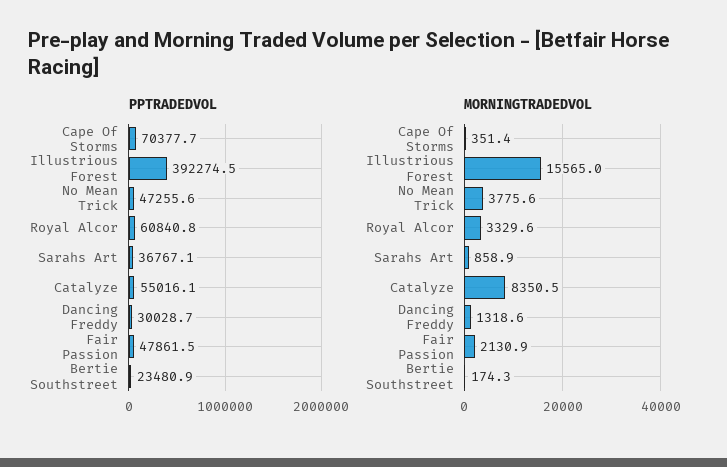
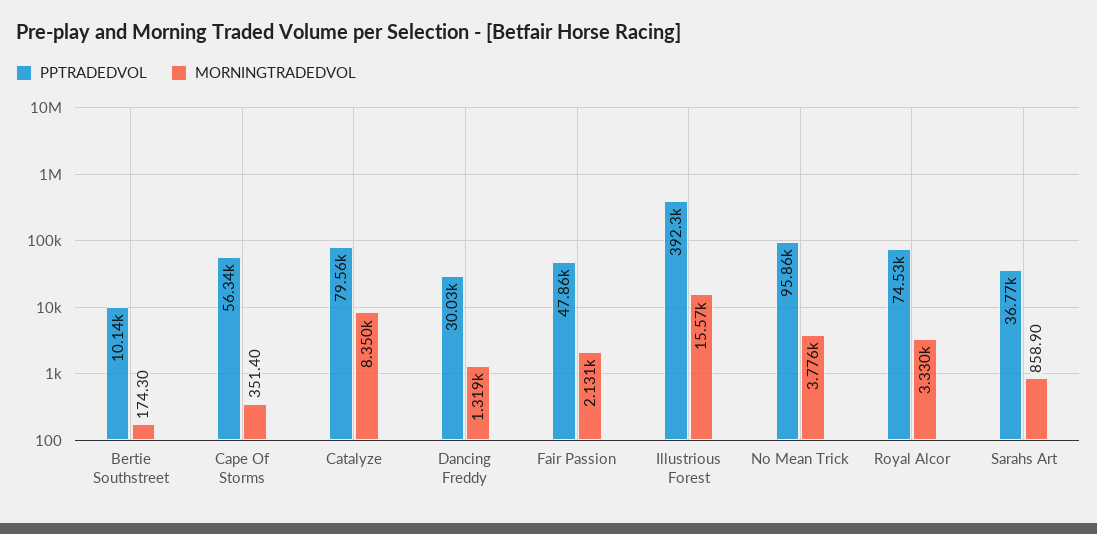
PPTRADEDVOL, Cape Of Storms: 70377.7 -> 56340
PPTRADEDVOL, No Mean Trick: 47255.6 -> 95860
PPTRADEDVOL, Royal Alcor: 60840.8 -> 74530
PPTRADEDVOL, Catalyze: 55016.1 -> 79560
PPTRADEDVOL, Bertie Southstreet: 23480.9 -> 10140

